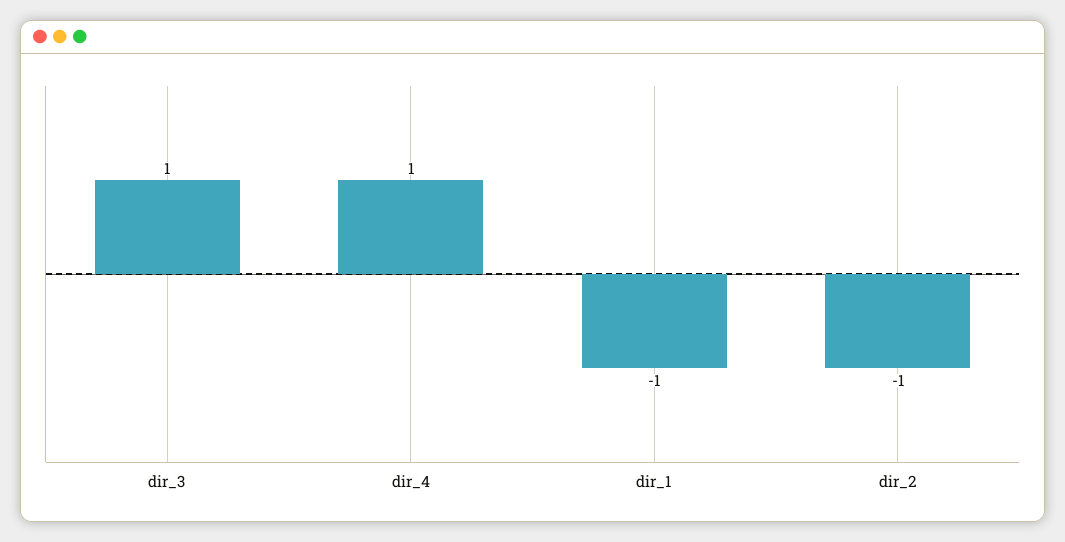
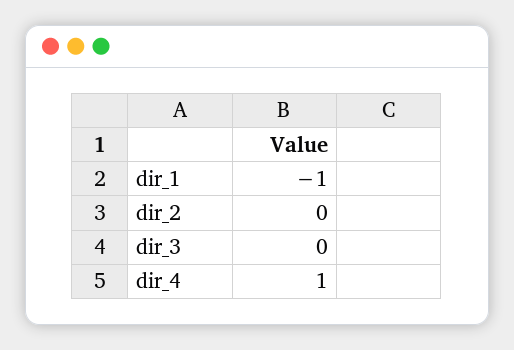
dir_3: 1 -> 0
dir_2: -1 -> 0

